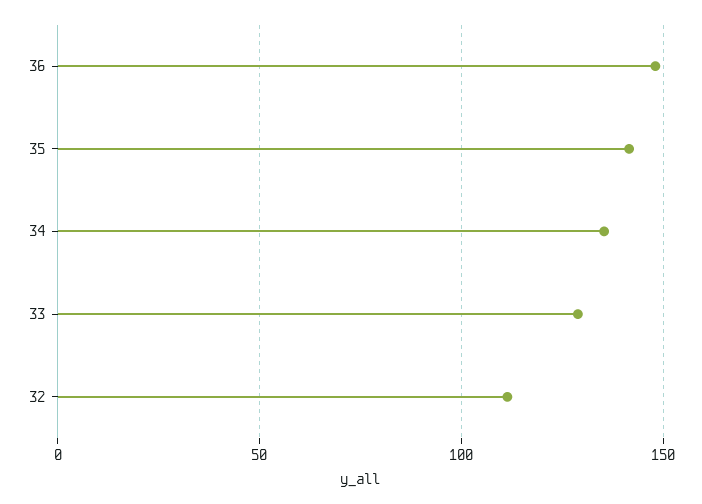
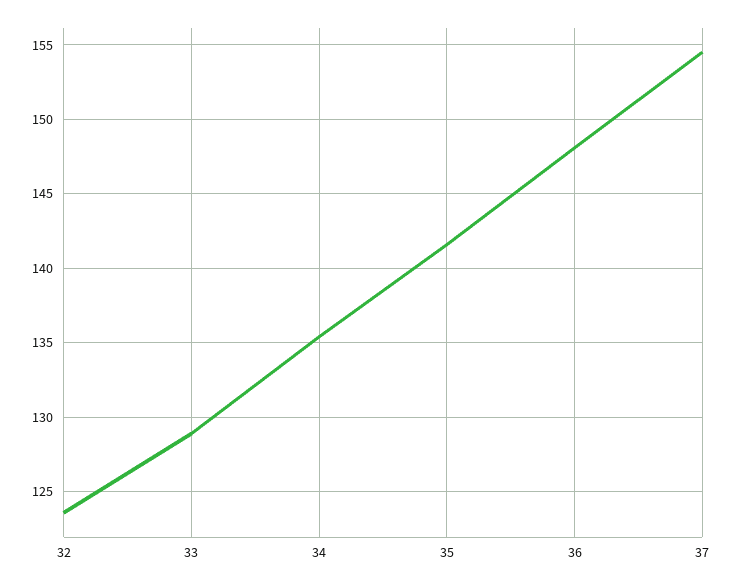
32: 110 -> 123.5
37: none -> 154.5

